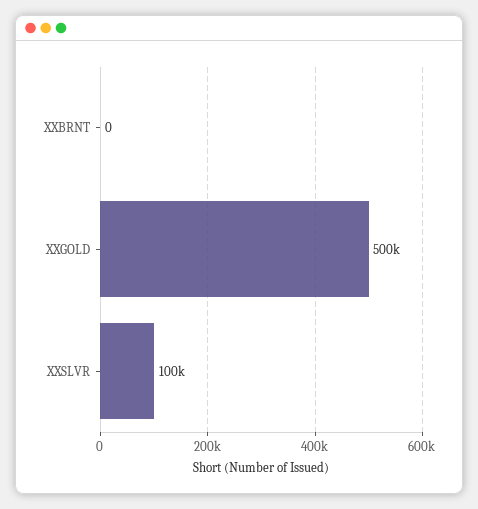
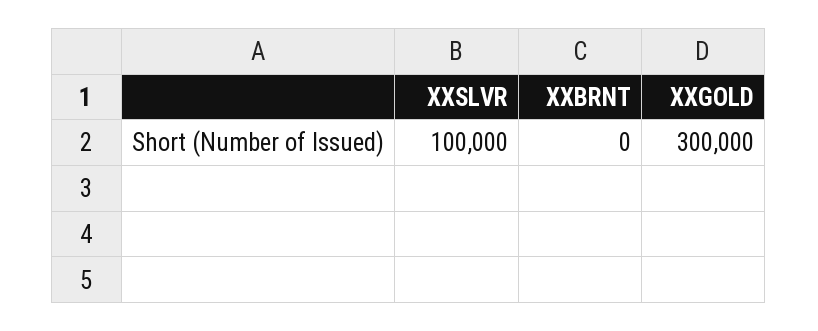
XXGOLD: 500000 -> 300000

